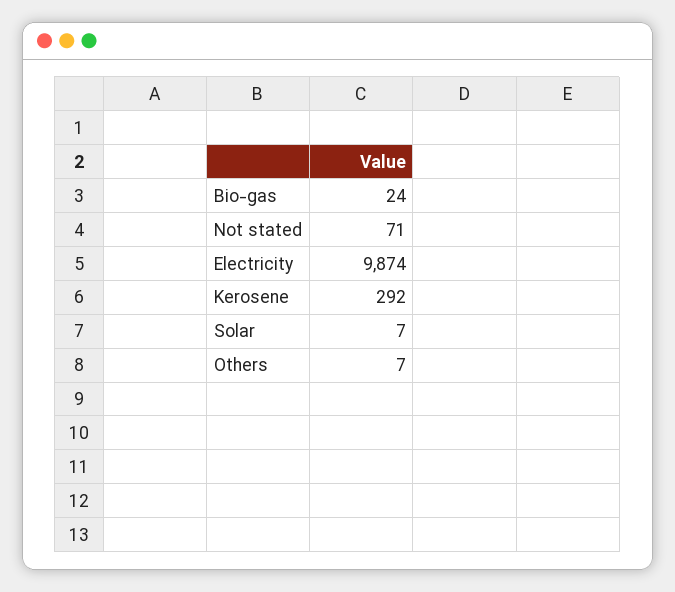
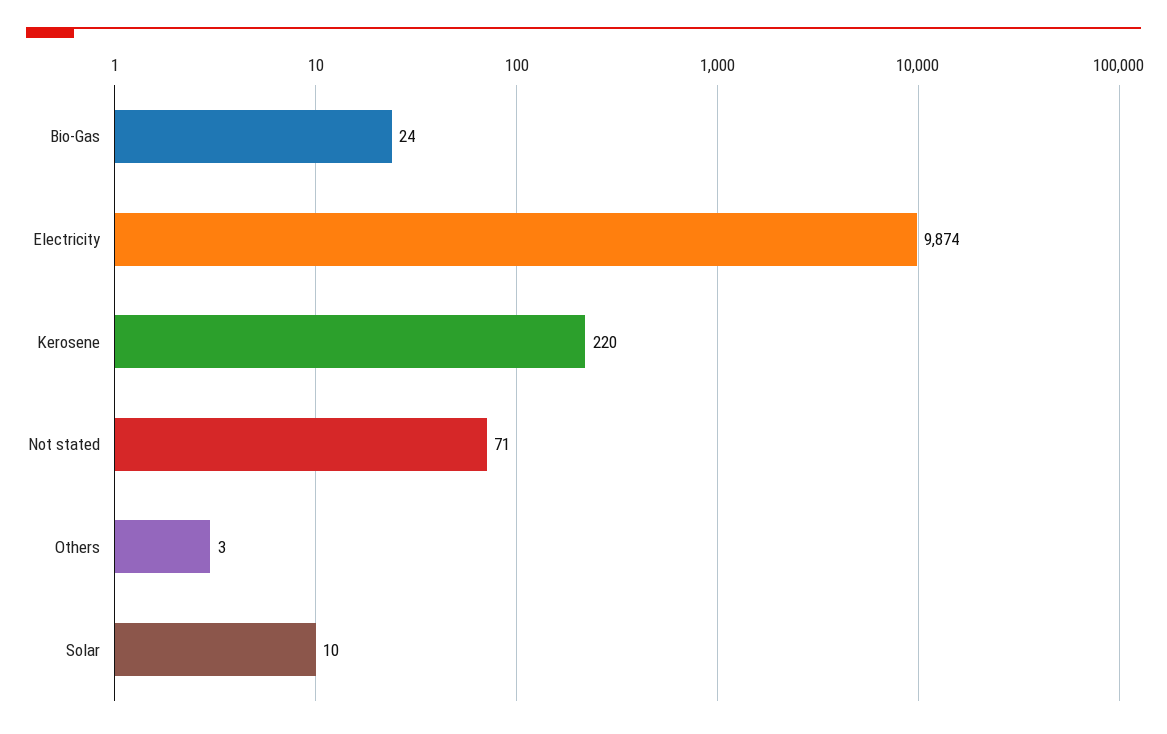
Kerosene: 292 -> 220
Solar: 7 -> 10
Others: 7 -> 3

